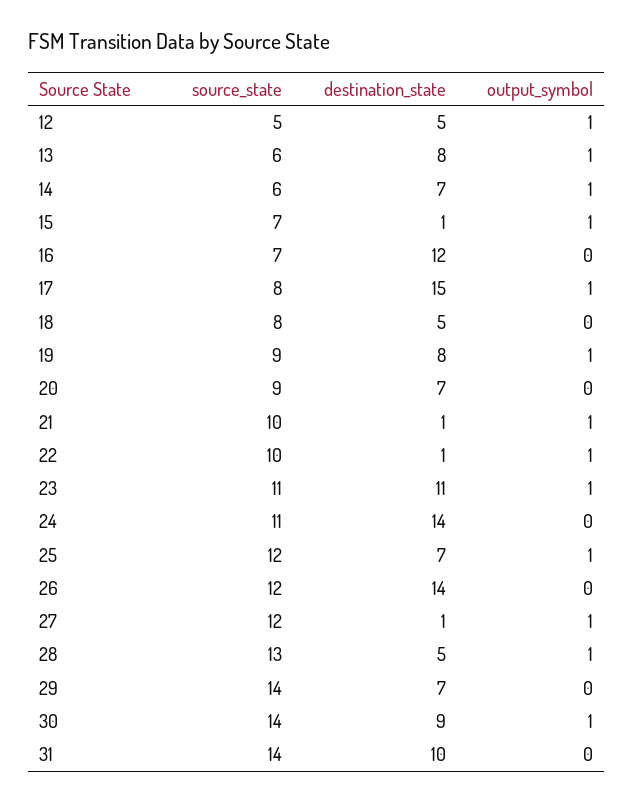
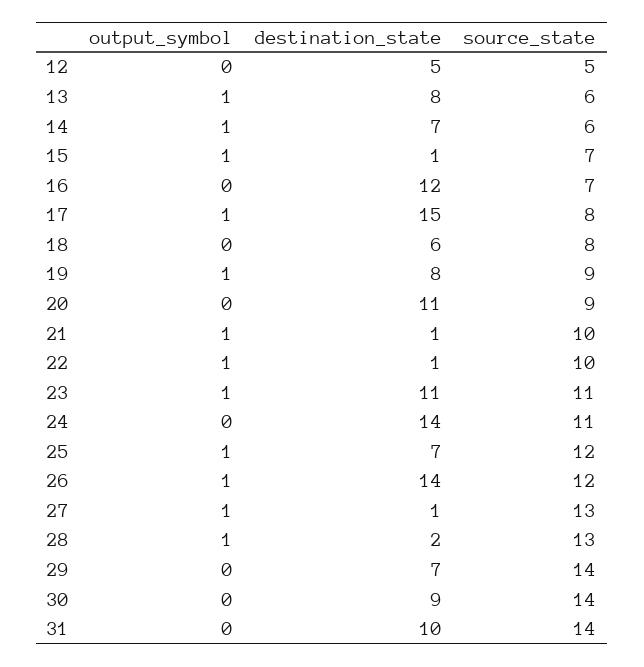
output_symbol, 12: 1 -> 0
destination_state, 18: 5 -> 6
destination_state, 20: 7 -> 11
output_symbol, 26: 0 -> 1
source_state, 27: 12 -> 13
destination_state, 28: 5 -> 2
output_symbol, 30: 1 -> 0

